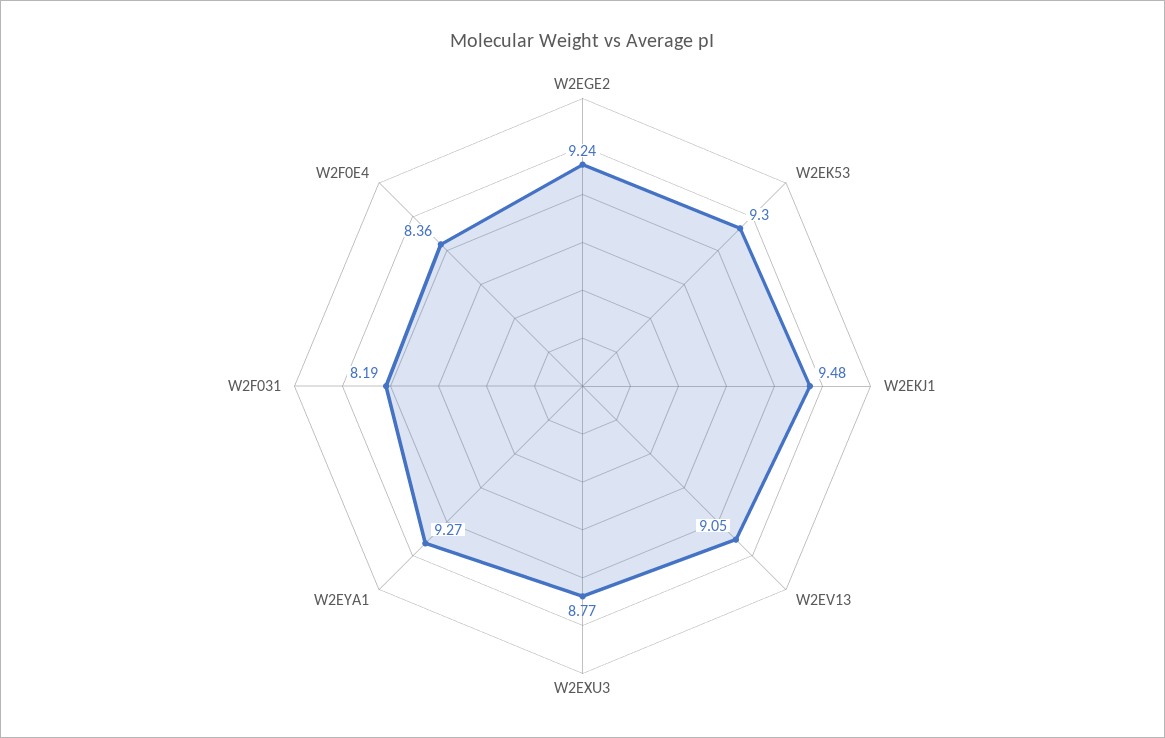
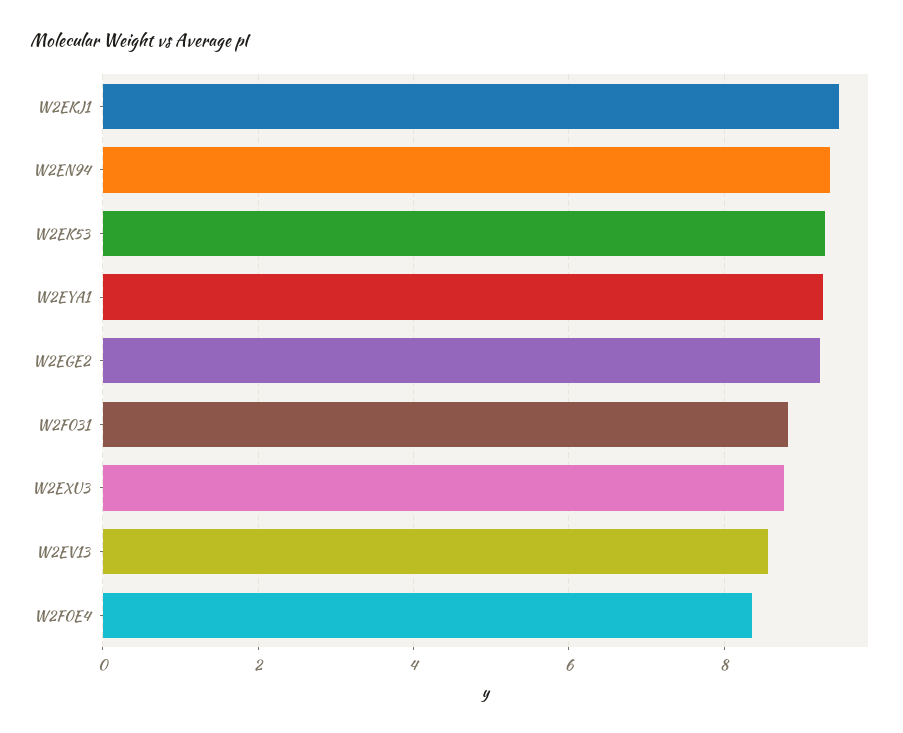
W2EV13: 9.05 -> 8.6
W2F031: 8.19 -> 8.8
W2EN94: none -> 9.4

